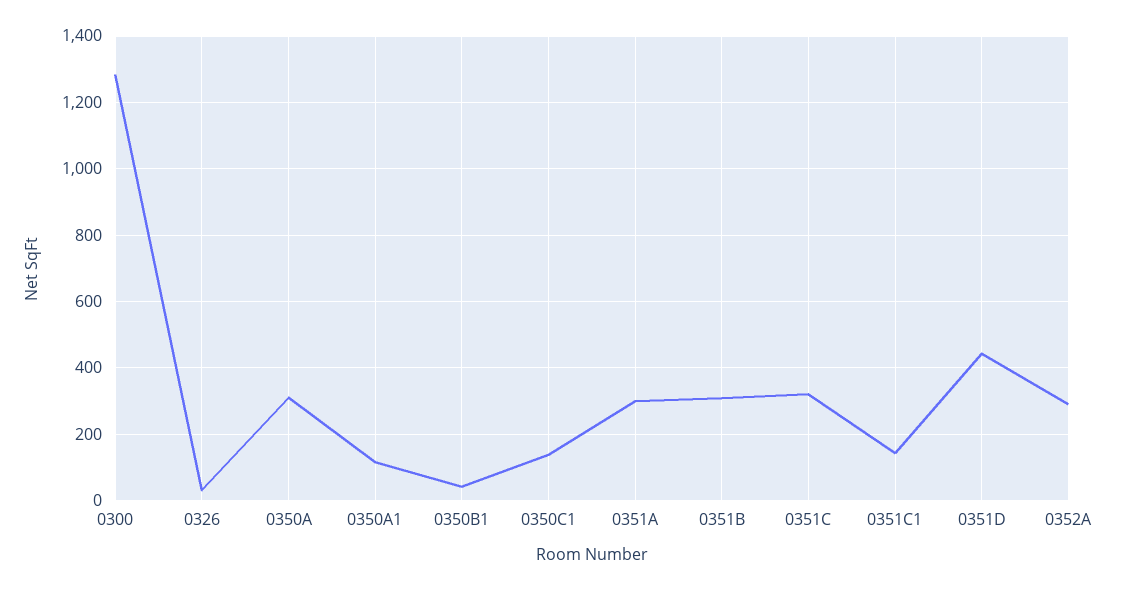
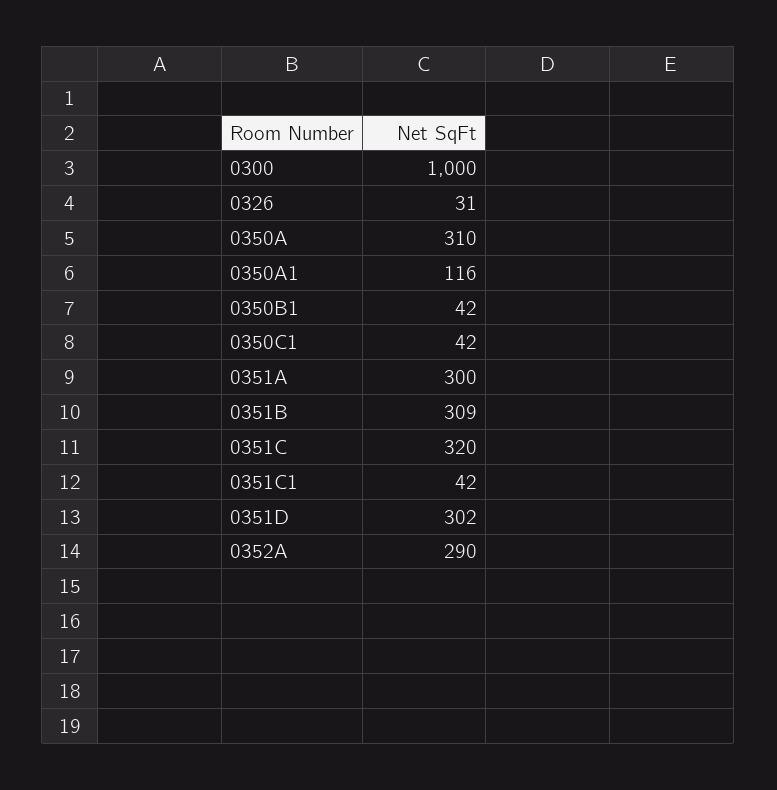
0300: 1280 -> 1000
0350C1: 140 -> 42
0351C1: 140 -> 42
0351D: 440 -> 302

